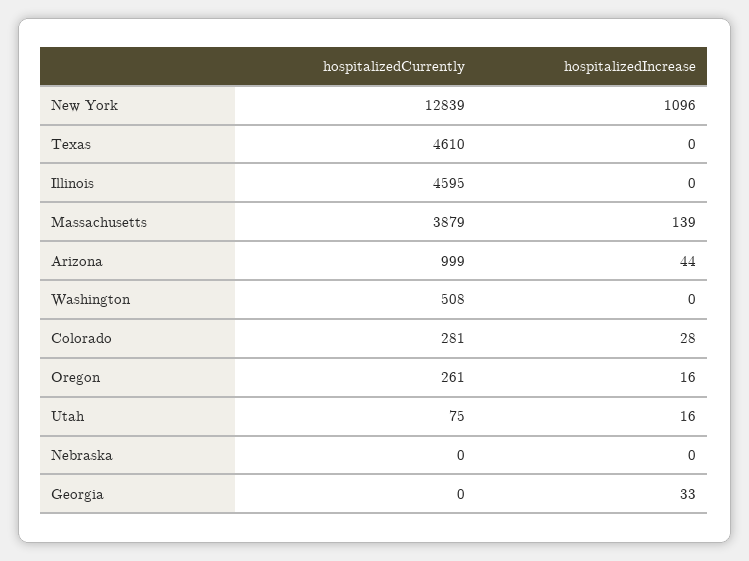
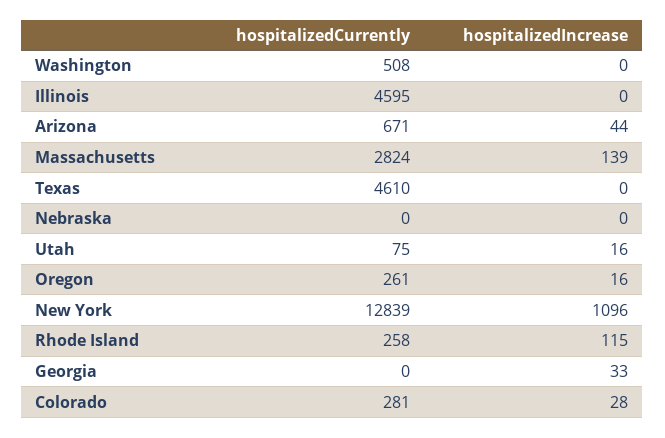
hospitalizedCurrently, Massachusetts: 3879 -> 2824
hospitalizedCurrently, Arizona: 999 -> 671
hospitalizedCurrently, Rhode Island: none -> 258
hospitalizedIncrease, Rhode Island: none -> 115

